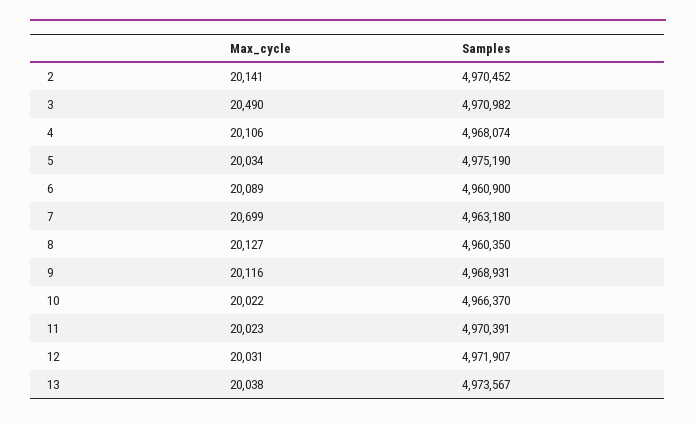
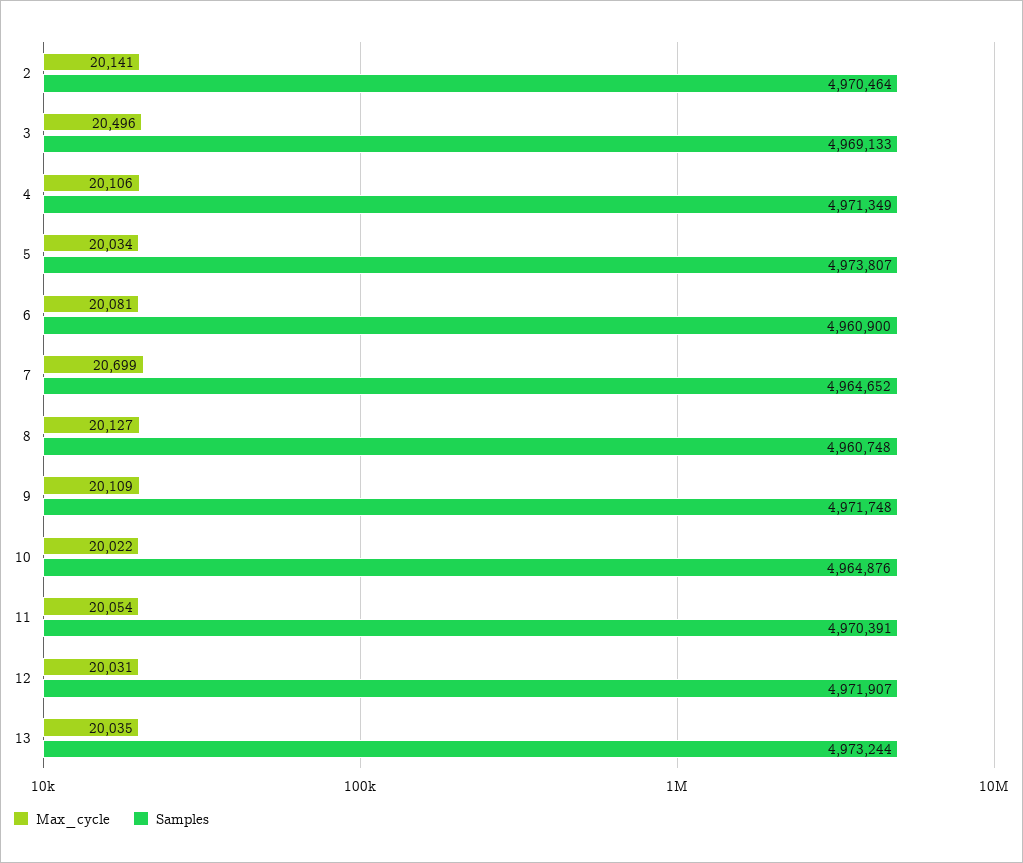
Samples, 2: 4970452 -> 4970464
Max_cycle, 3: 20490 -> 20496
Samples, 3: 4970982 -> 4969133
Samples, 4: 4968074 -> 4971349
Samples, 5: 4975190 -> 4973807
Max_cycle, 6: 20089 -> 20081
Samples, 7: 4963180 -> 4964652
Samples, 8: 4960350 -> 4960748
Max_cycle, 9: 20116 -> 20109
Samples, 9: 4968931 -> 4971748
Samples, 10: 4966370 -> 4964876
Max_cycle, 11: 20023 -> 20054
Max_cycle, 13: 20038 -> 20035
Samples, 13: 4973567 -> 4973244

